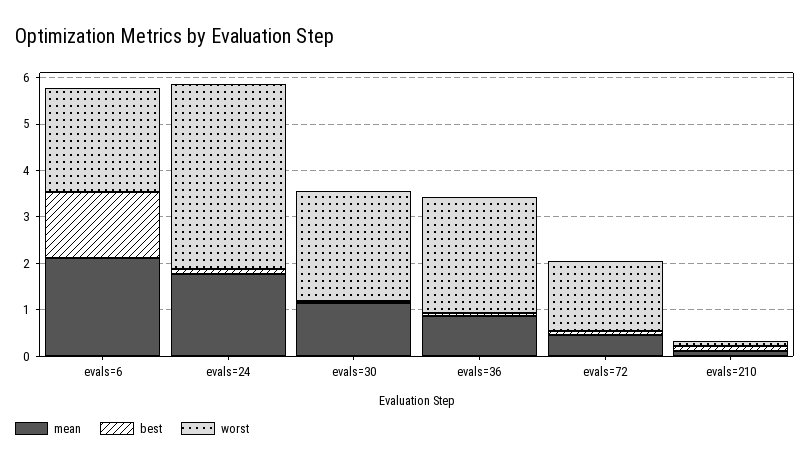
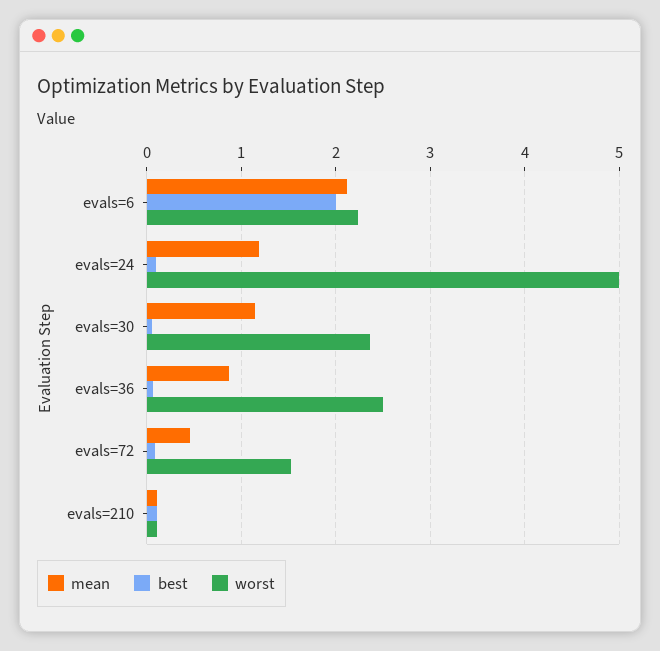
best, evals=6: 1.4 -> 2
mean, evals=24: 1.8 -> 1.2
worst, evals=24: 4 -> 5

